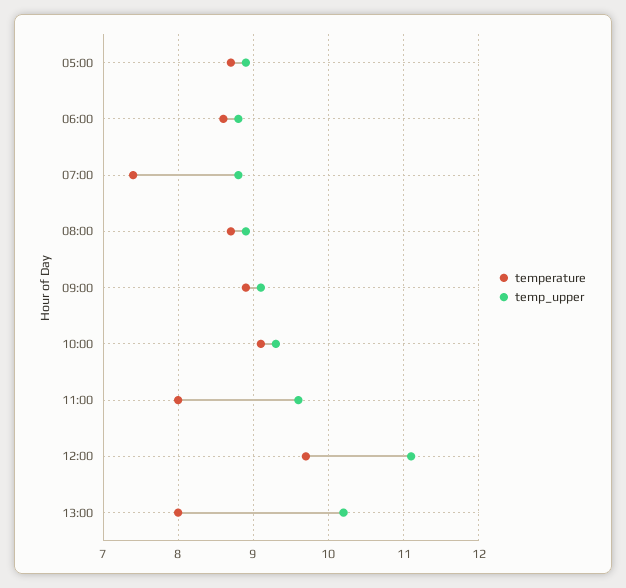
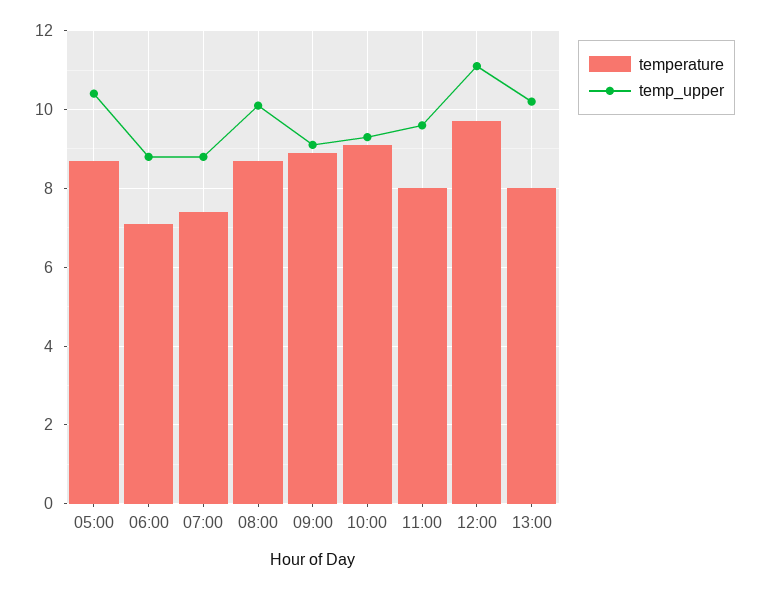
temp_upper, 05:00: 8.9 -> 10.5
temperature, 06:00: 8.6 -> 7
temp_upper, 08:00: 8.9 -> 10

